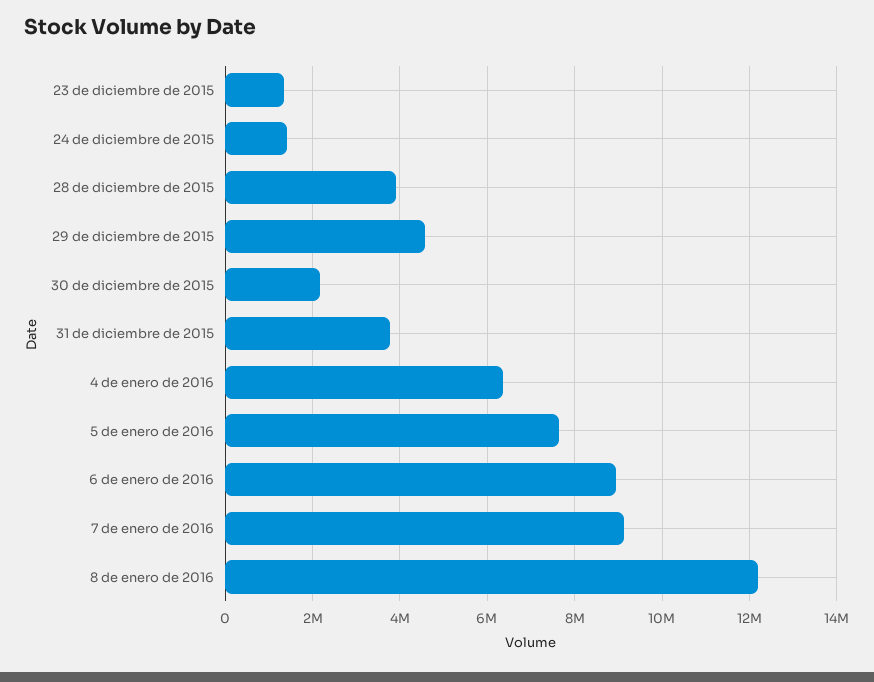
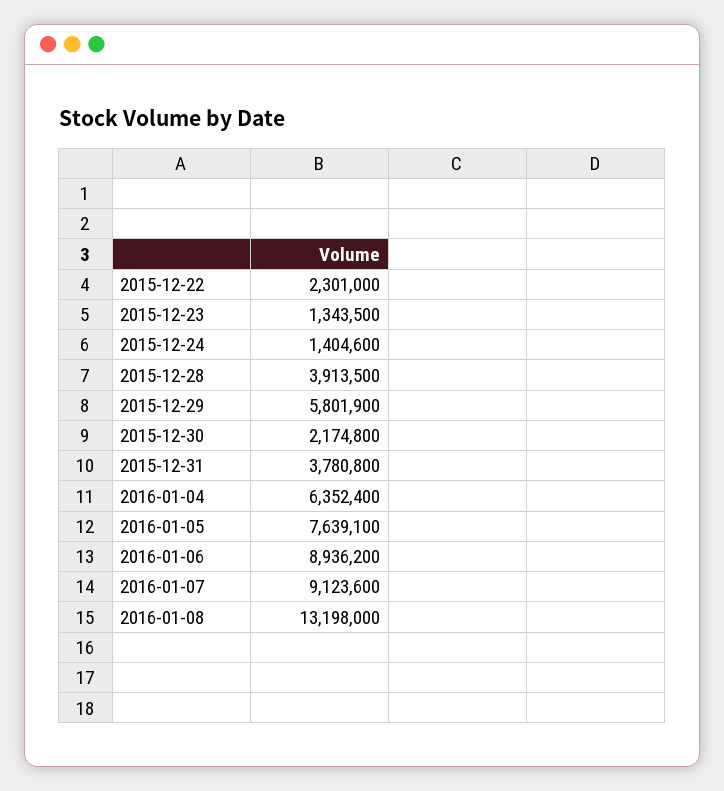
29 de diciembre de 2015: 4600000 -> 5801900
8 de enero de 2016: 12200000 -> 13198000
2015-12-22: none -> 2301000

